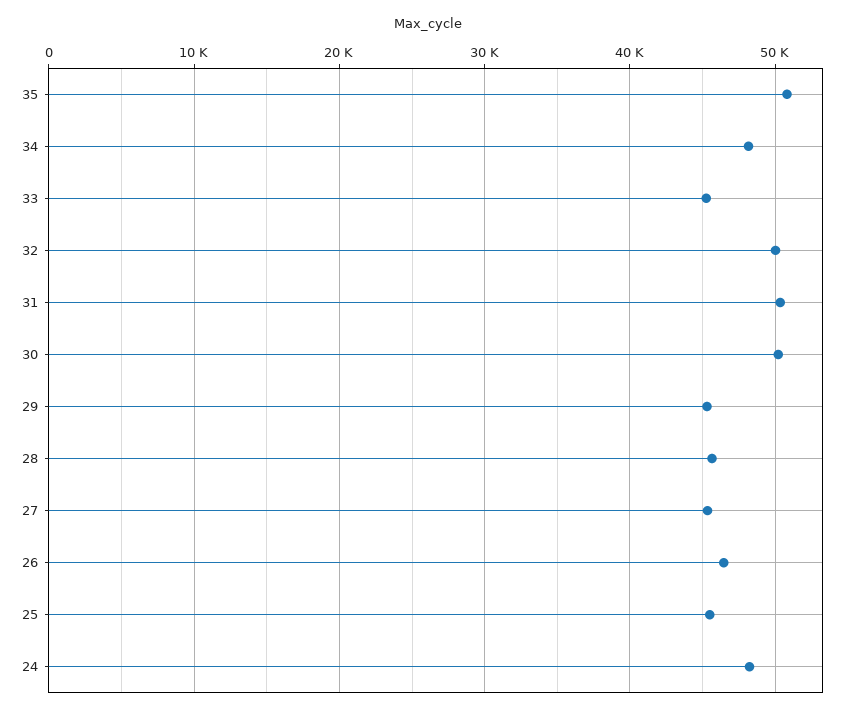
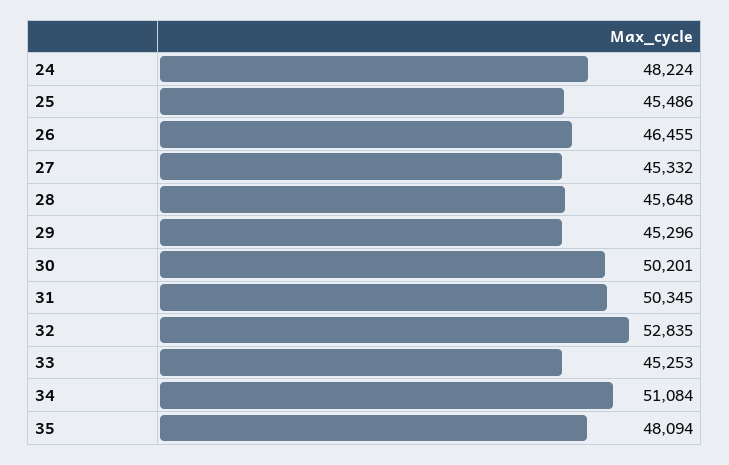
35: 51000 -> 48094
34: 48000 -> 51084
32: 50000 -> 52835

